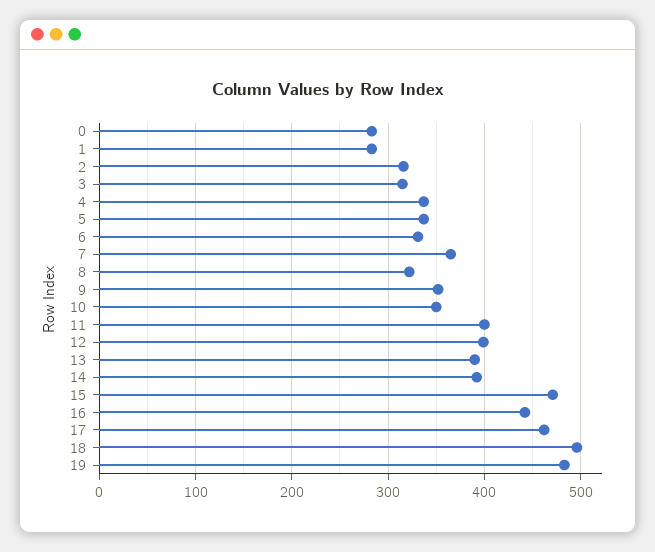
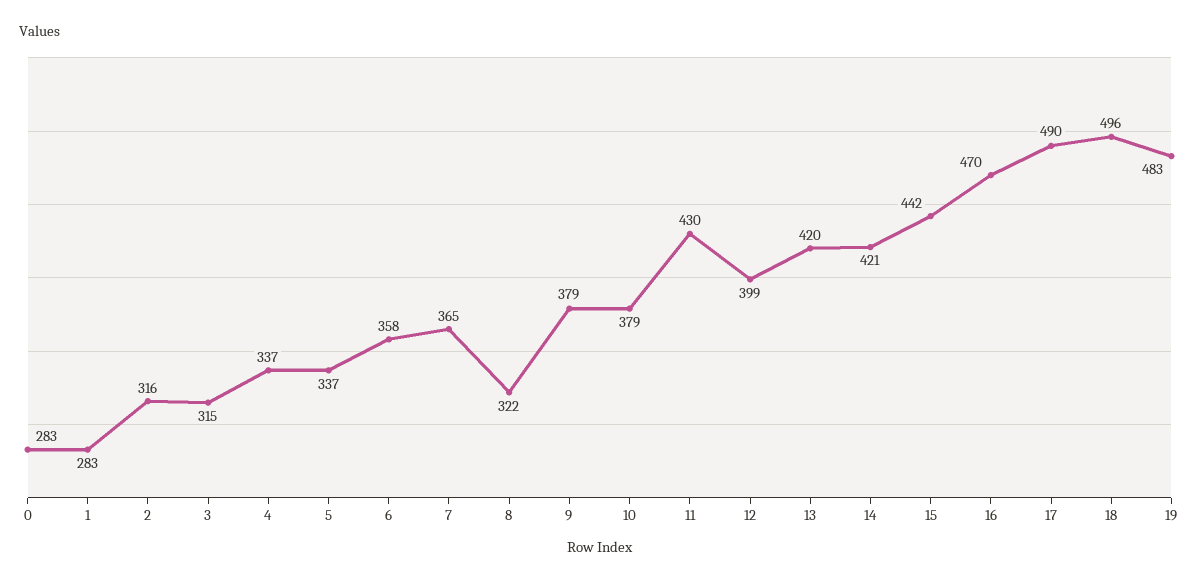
6: 330 -> 358
9: 350 -> 379
10: 350 -> 379
11: 400 -> 430
13: 390 -> 420
14: 390 -> 421
15: 470 -> 442
16: 440 -> 470
17: 460 -> 490

